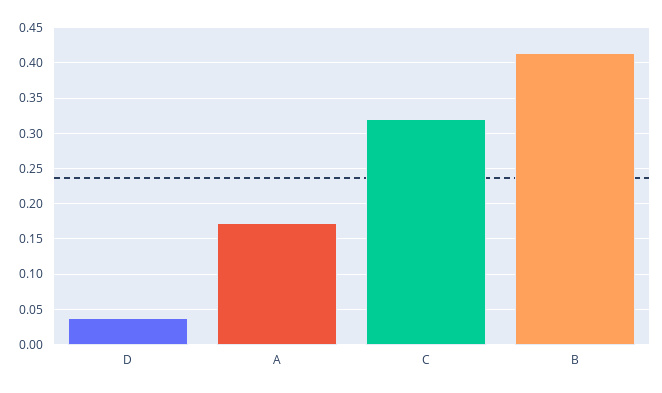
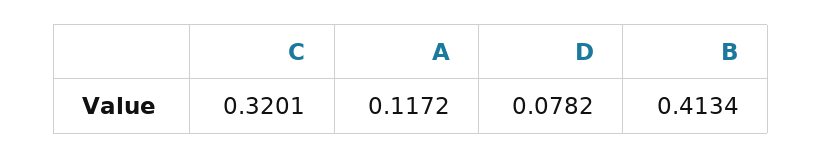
D: 0.04 -> 0.0782
A: 0.17 -> 0.1172

